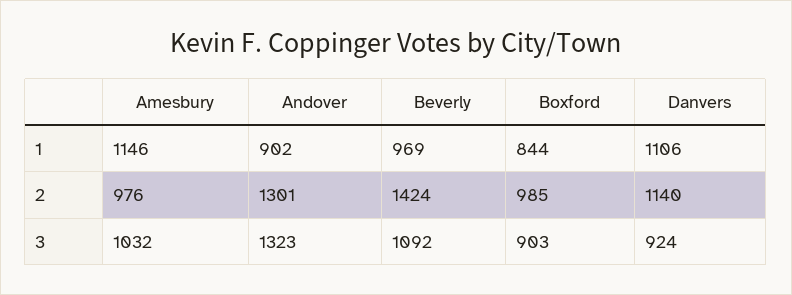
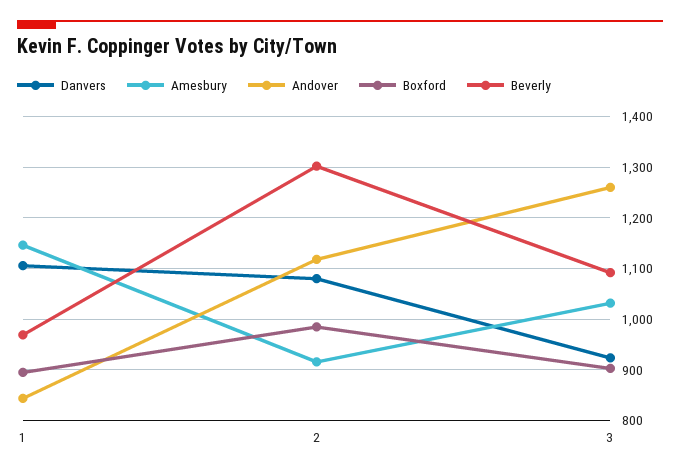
Andover, 1: 902 -> 840
Boxford, 1: 844 -> 900
Amesbury, 2: 976 -> 920
Andover, 2: 1301 -> 1120
Beverly, 2: 1424 -> 1300
Danvers, 2: 1140 -> 1080
Andover, 3: 1323 -> 1260

